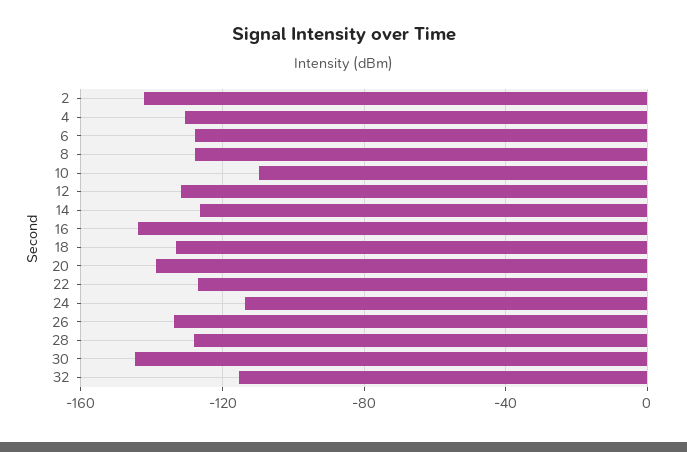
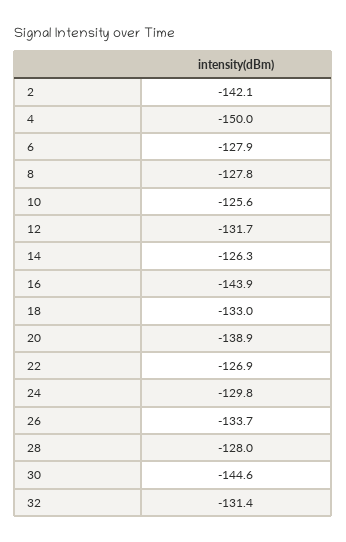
4: -130 -> -150
10: -110 -> -125.6
24: -115 -> -129.8
32: -115 -> -131.4

